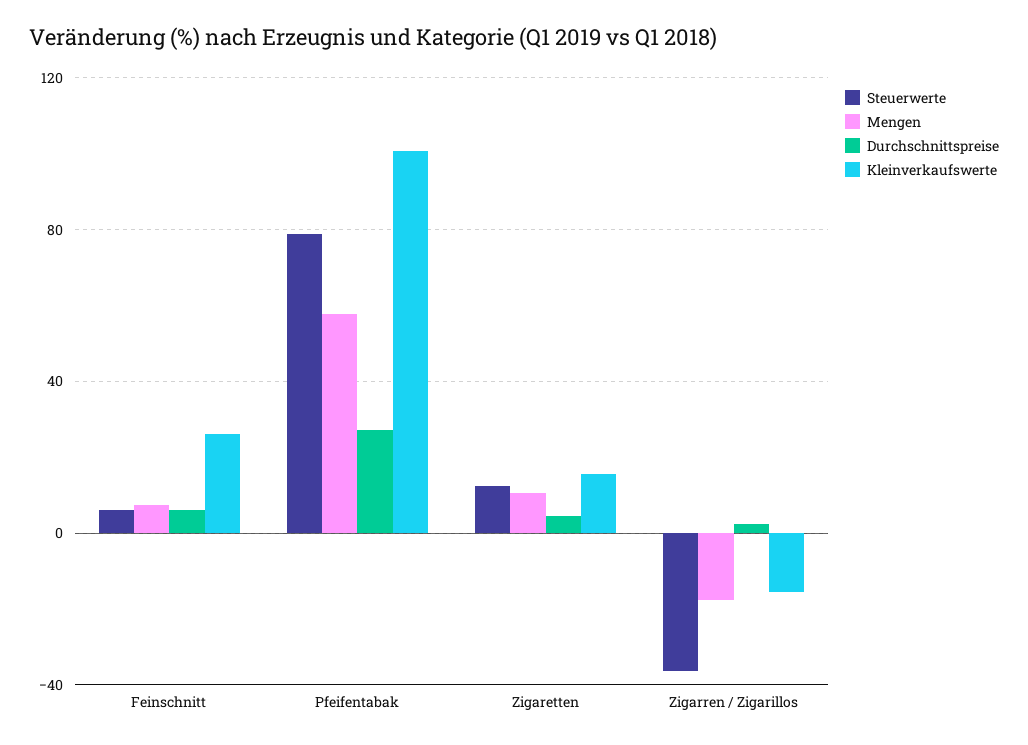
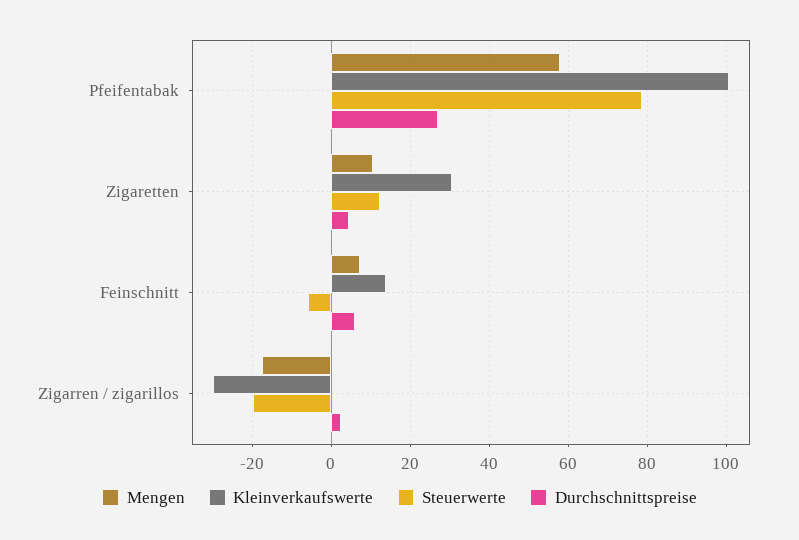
Steuerwerte, Feinschnitt: 5 -> -6
Kleinverkaufswerte, Feinschnitt: 25 -> 14
Kleinverkaufswerte, Zigaretten: 15 -> 30
Steuerwerte, Zigarren / Zigarillos: -35 -> -20
Kleinverkaufswerte, Zigarren / Zigarillos: -15 -> -30

